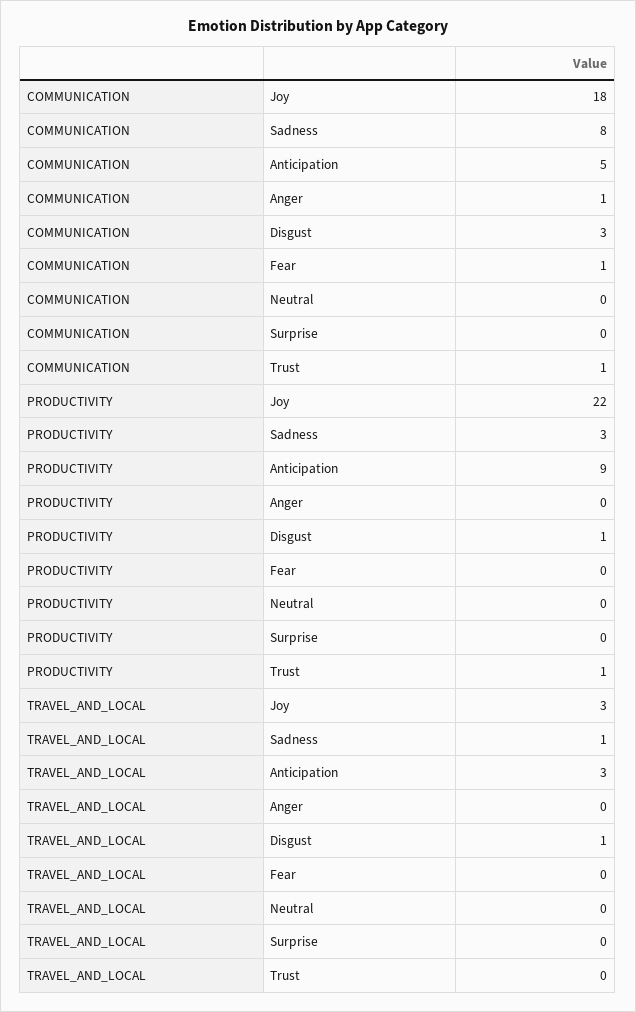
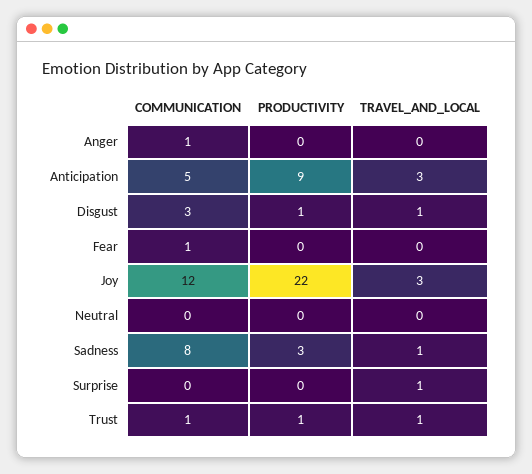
COMMUNICATION, Joy: 18 -> 12
TRAVEL_AND_LOCAL, Surprise: 0 -> 1
TRAVEL_AND_LOCAL, Trust: 0 -> 1

